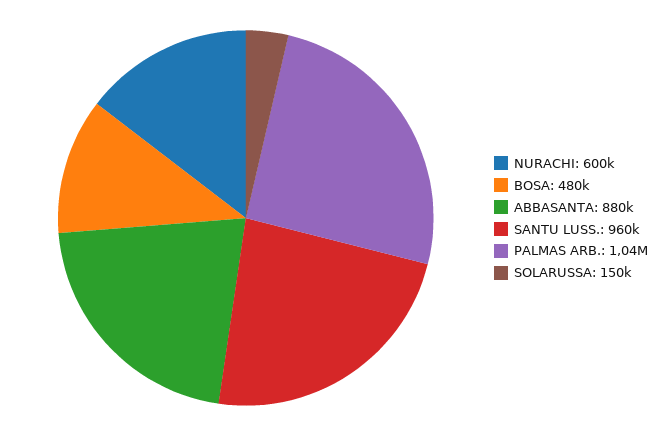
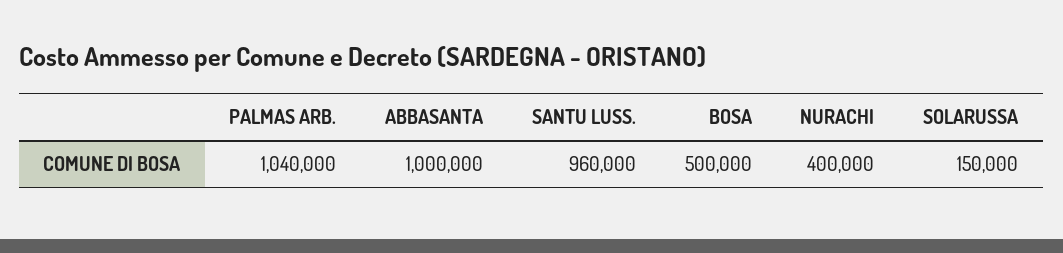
NURACHI: 600000 -> 400000
BOSA: 480000 -> 500000
ABBASANTA: 880000 -> 1000000

